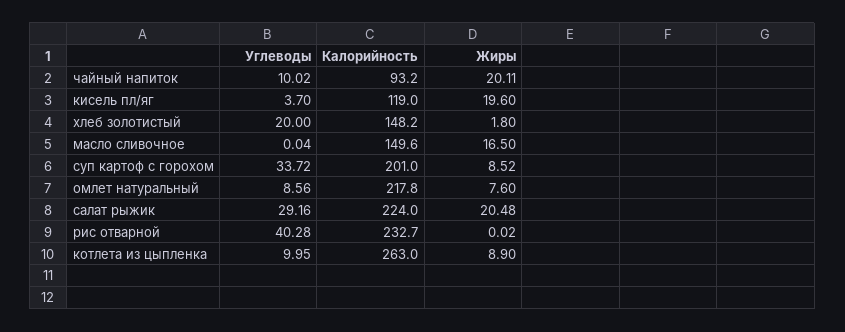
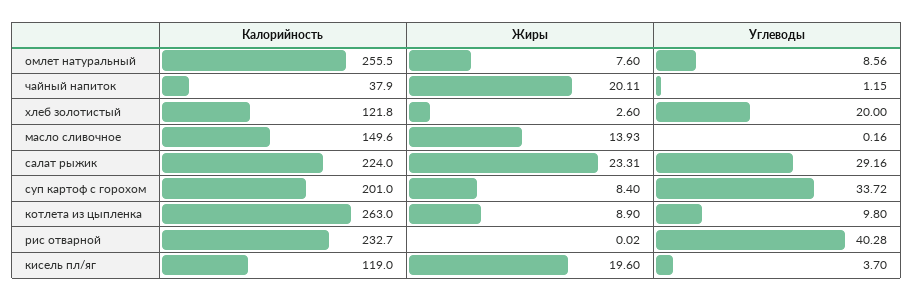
Углеводы, чайный напиток: 10.02 -> 1.15
Калорийность, чайный напиток: 93.2 -> 37.9
Калорийность, хлеб золотистый: 148.2 -> 121.8
Жиры, хлеб золотистый: 1.8 -> 2.6
Углеводы, масло сливочное: 0.04 -> 0.16
Жиры, масло сливочное: 16.5 -> 13.93
Жиры, суп картоф с горохом: 8.52 -> 8.4
Калорийность, омлет натуральный: 217.8 -> 255.5
Жиры, салат рыжик: 20.48 -> 23.31
Углеводы, котлета из цыпленка: 9.95 -> 9.8

